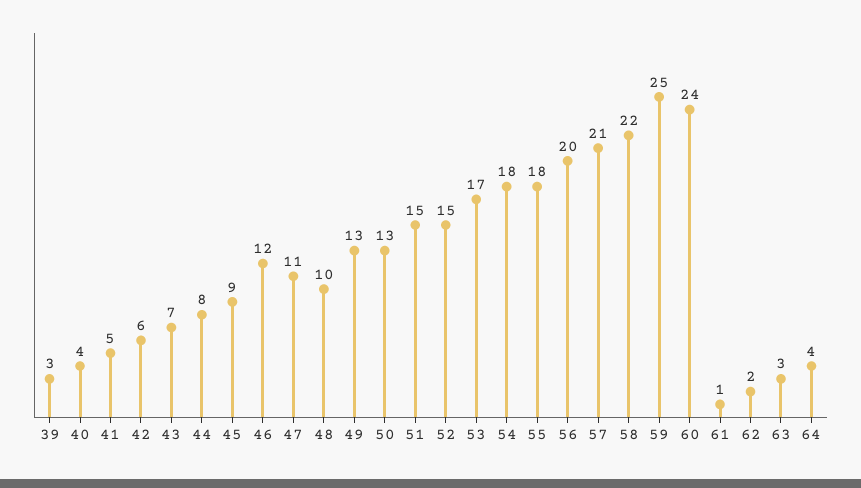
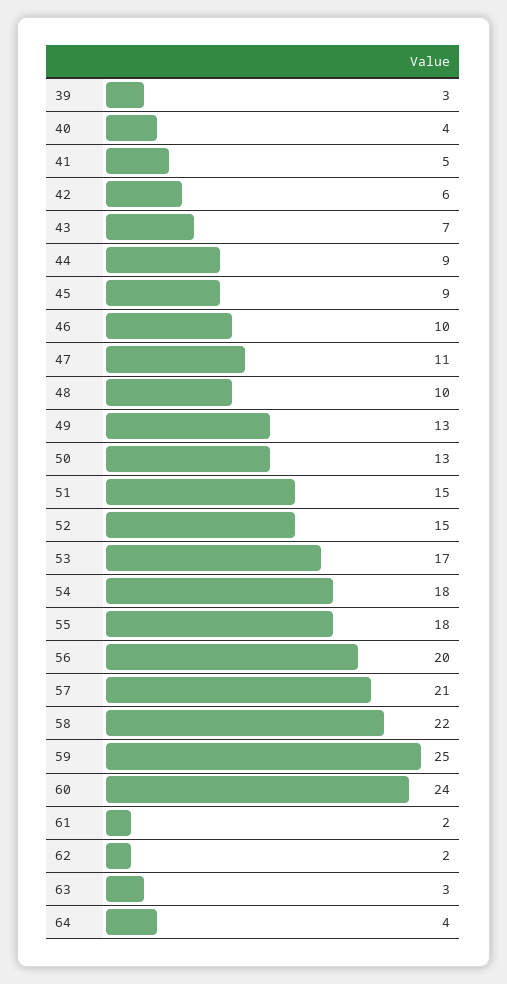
44: 8 -> 9
46: 12 -> 10
61: 1 -> 2

